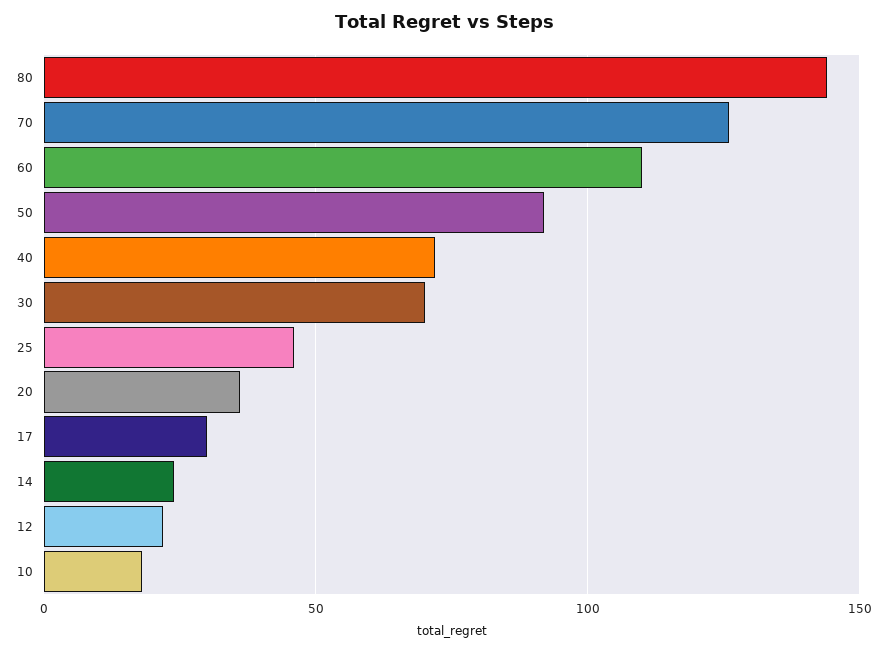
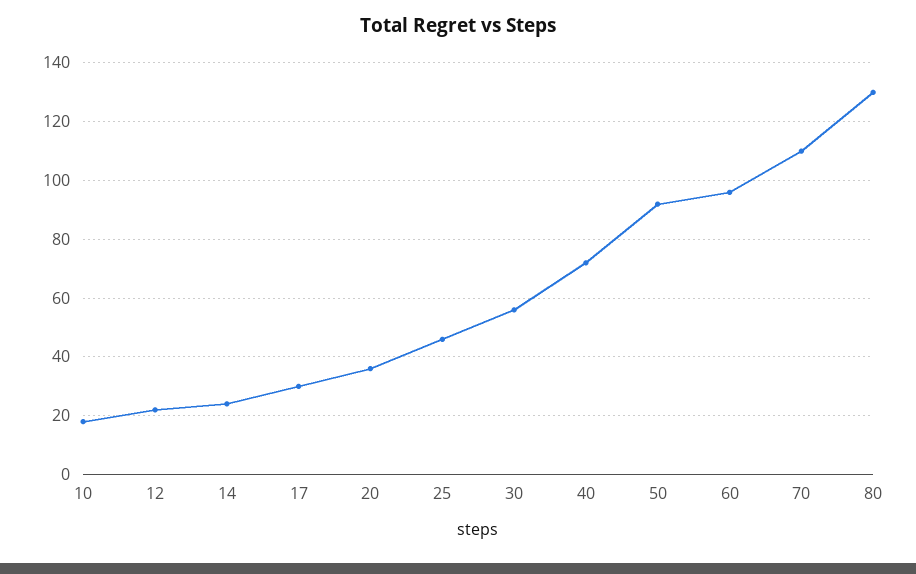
80: 145 -> 130
70: 125 -> 110
60: 110 -> 95
30: 70 -> 55

